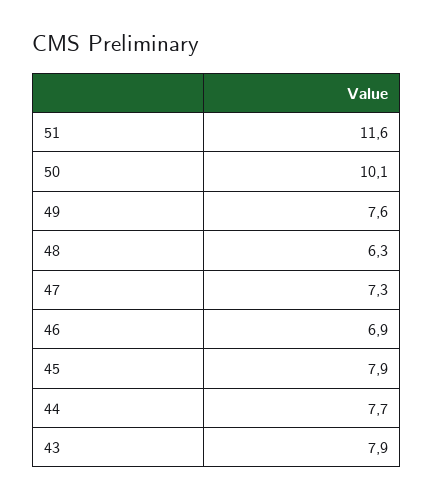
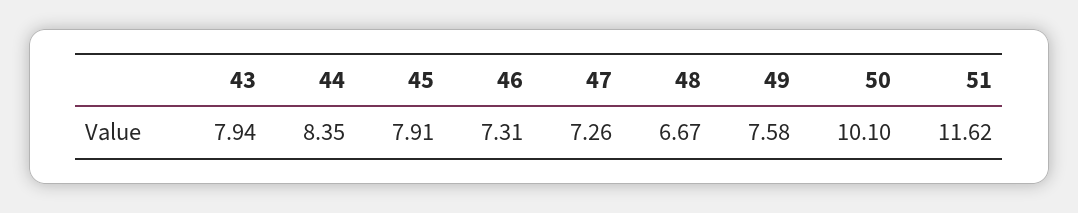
48: 6.3 -> 6.67
46: 6.9 -> 7.31
44: 7.7 -> 8.35

